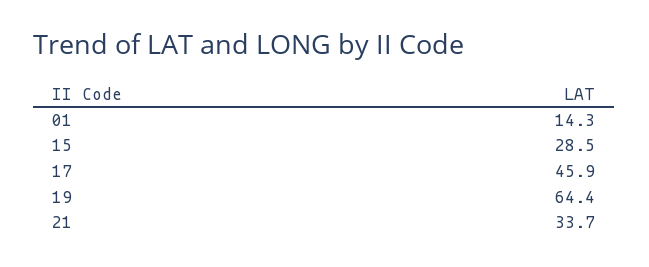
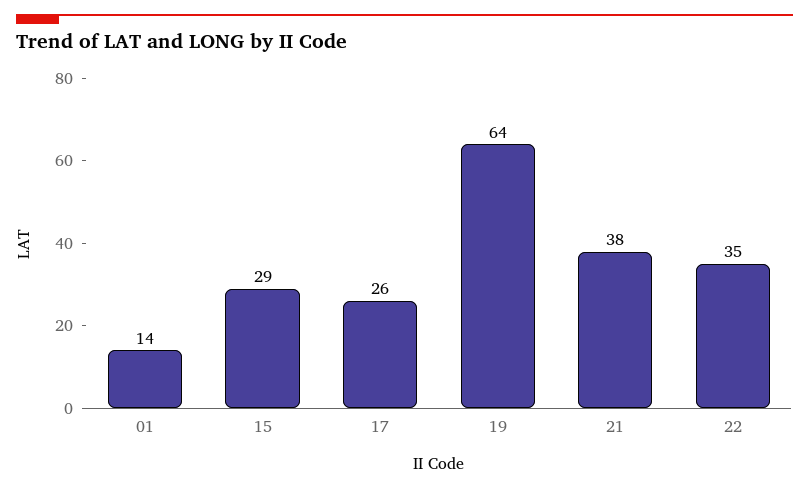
17: 45.9 -> 26
21: 33.7 -> 38
22: none -> 35

